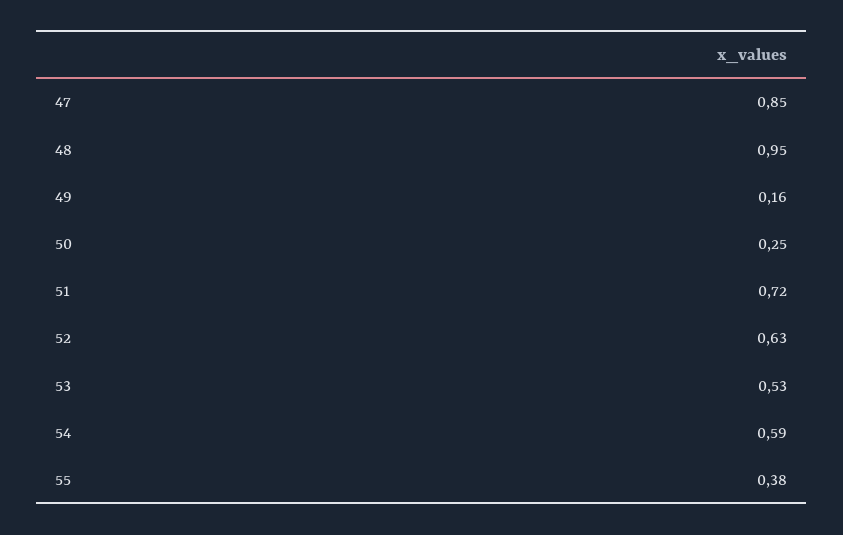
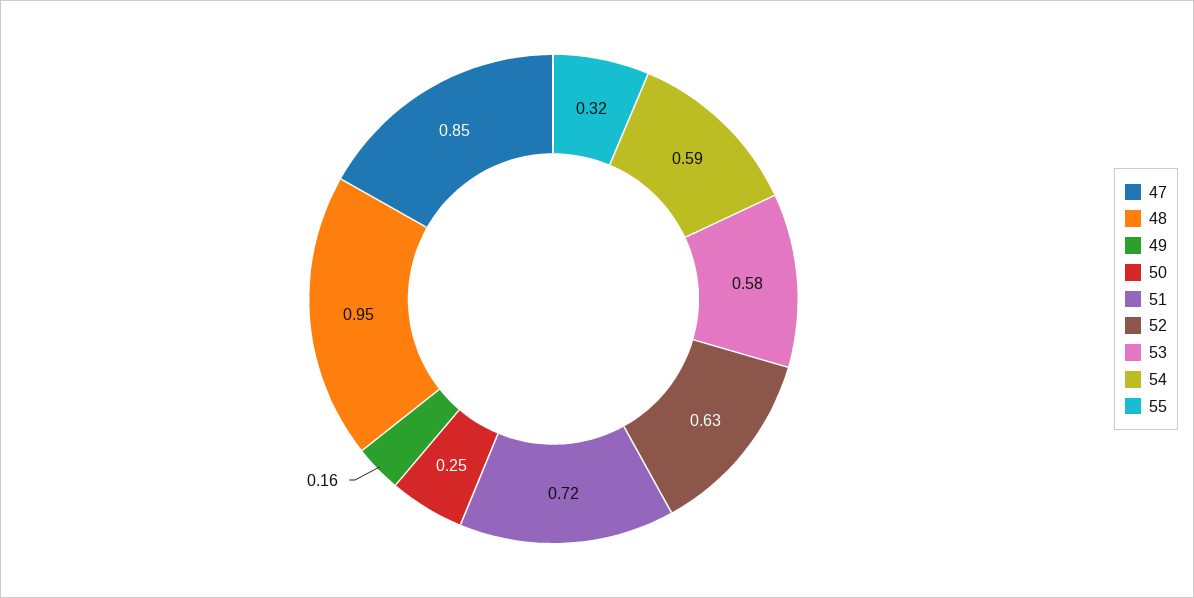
53: 0.53 -> 0.58
55: 0.38 -> 0.32

